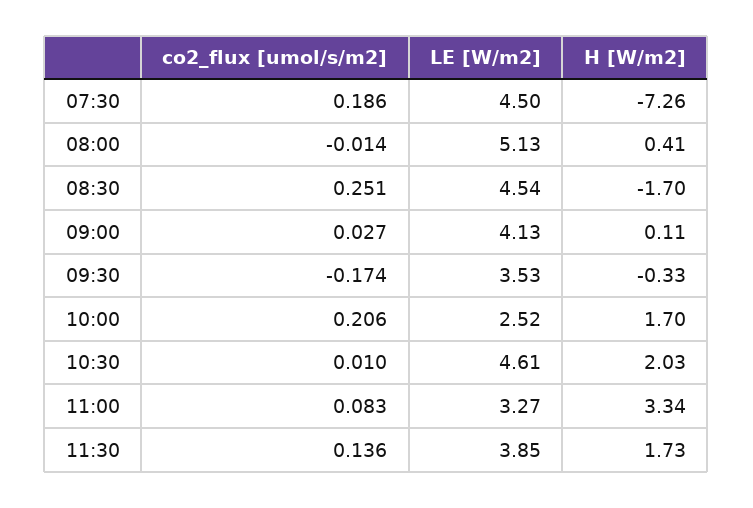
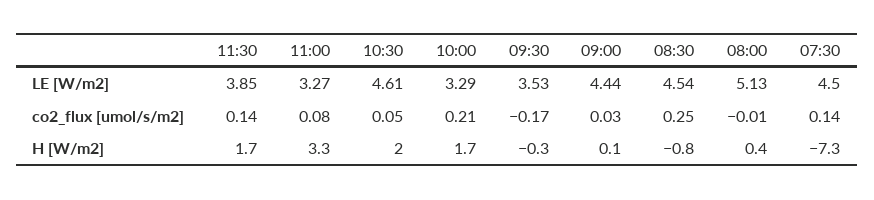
co2_flux [umol/s/m2], 07:30: 0.186 -> 0.14
H [W/m2], 08:30: -1.7 -> -0.8
LE [W/m2], 09:00: 4.13 -> 4.44
LE [W/m2], 10:00: 2.52 -> 3.29
co2_flux [umol/s/m2], 10:30: 0.01 -> 0.05

